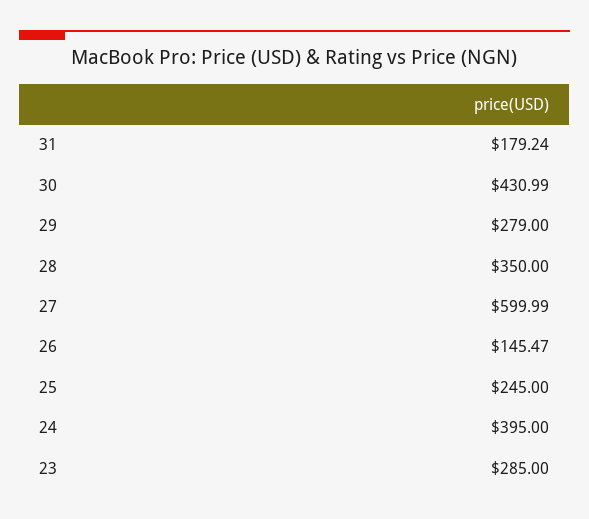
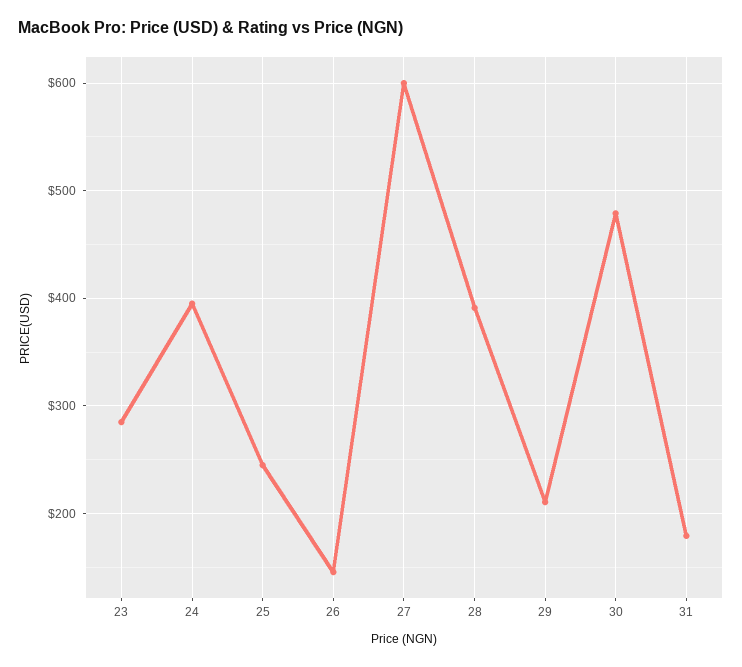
30: 430.99 -> 480
29: 279 -> 210
28: 350 -> 390

